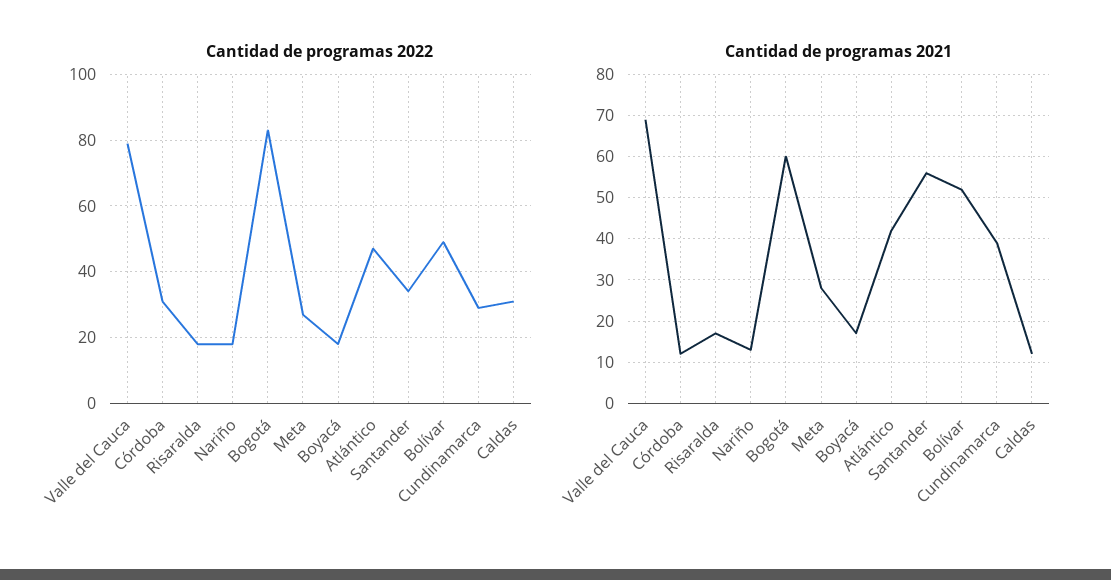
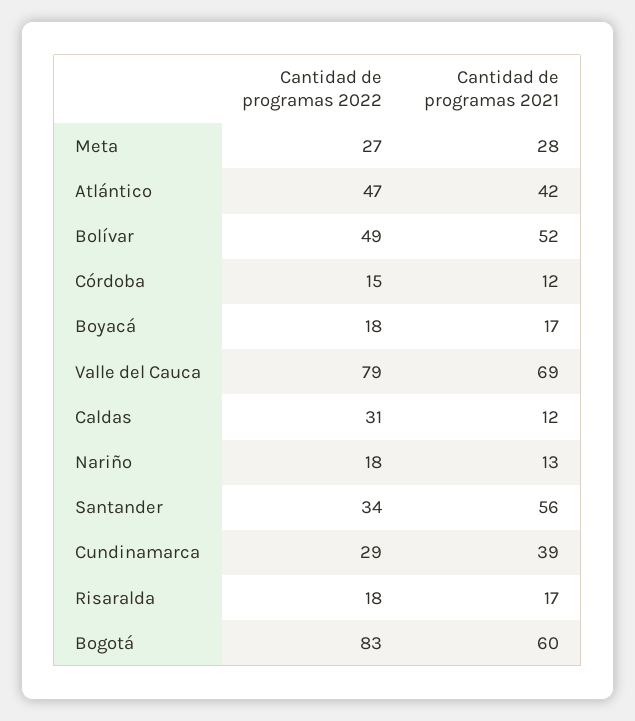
Cantidad de programas 2022, Córdoba: 30 -> 15

